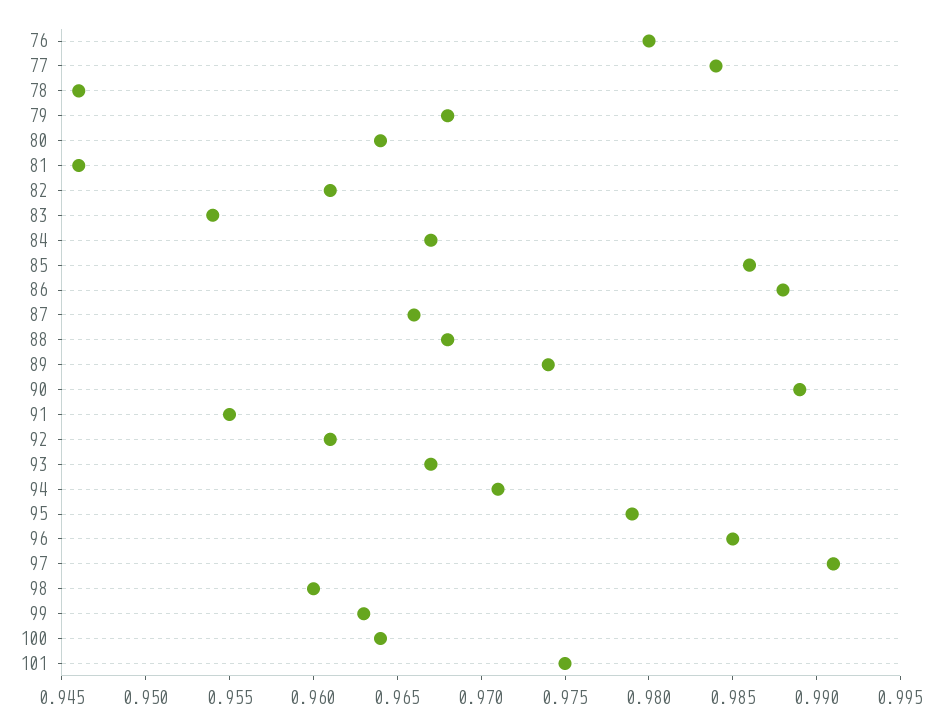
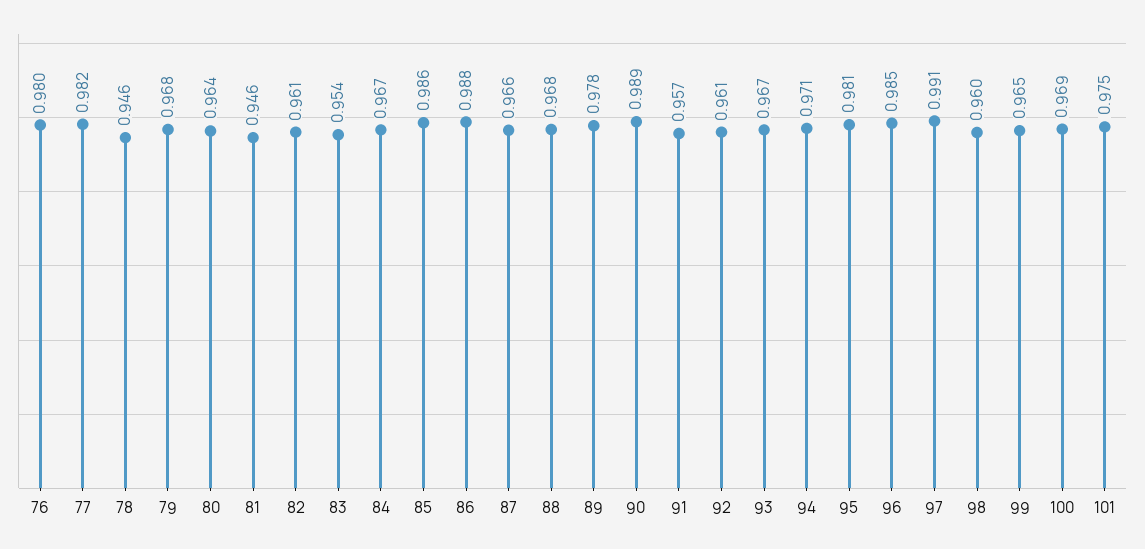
77: 0.984 -> 0.982
89: 0.974 -> 0.978
91: 0.955 -> 0.957
95: 0.979 -> 0.981
99: 0.963 -> 0.965
100: 0.964 -> 0.969

